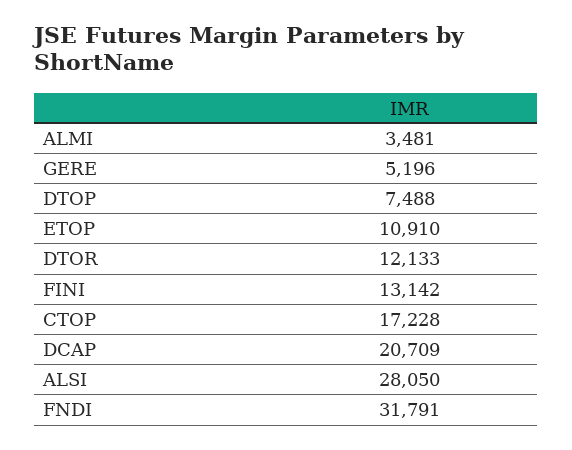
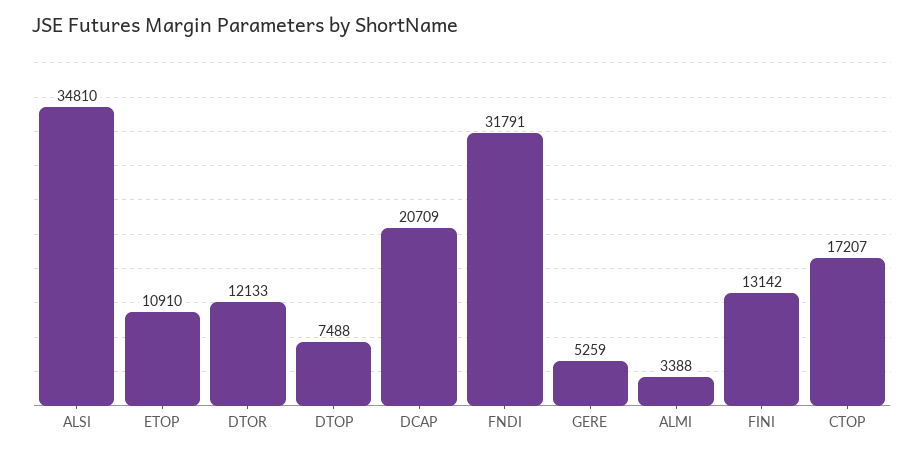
ALMI: 3481 -> 3388
GERE: 5196 -> 5259
CTOP: 17228 -> 17207
ALSI: 28050 -> 34810

